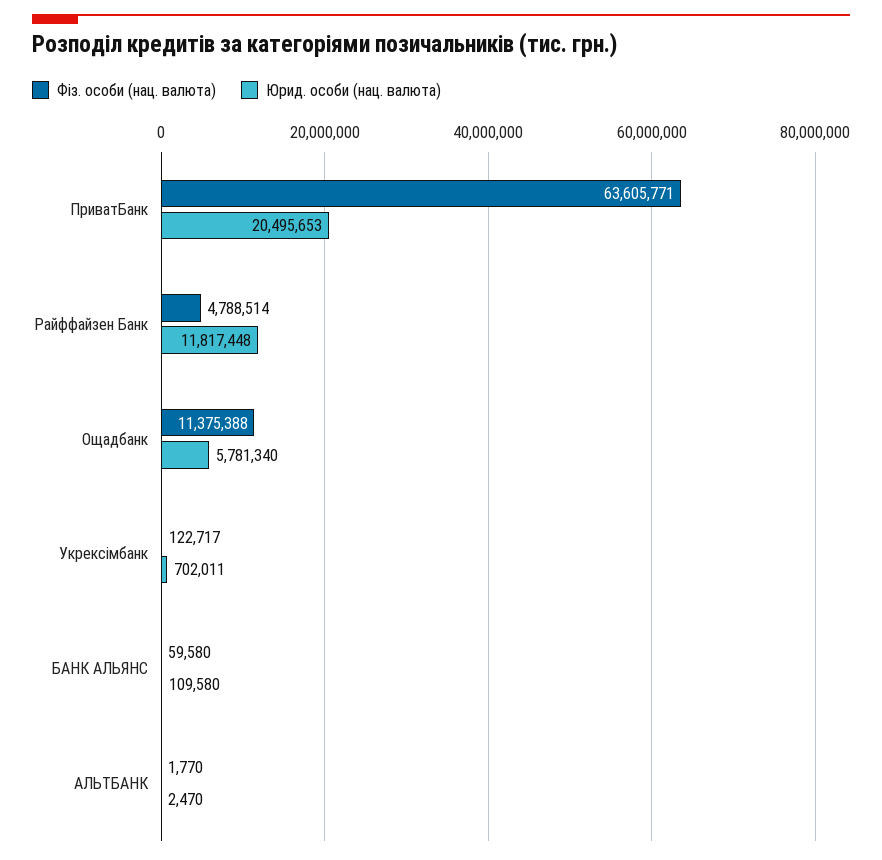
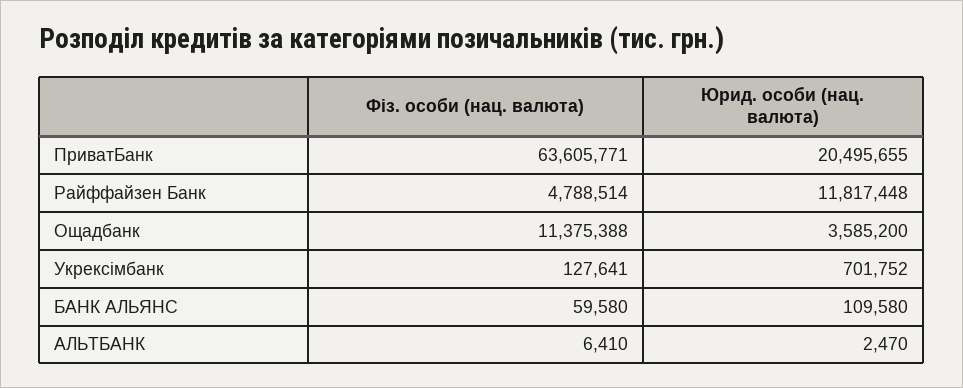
Юрид. особи (нац. валюта), ПриватБанк: 20495653 -> 20495655
Юрид. особи (нац. валюта), Ощадбанк: 5781340 -> 3585200
Фіз. особи (нац. валюта), Укрексімбанк: 122717 -> 127641
Юрид. особи (нац. валюта), Укрексімбанк: 702011 -> 701752
Фіз. особи (нац. валюта), АЛЬТБАНК: 1770 -> 6410

